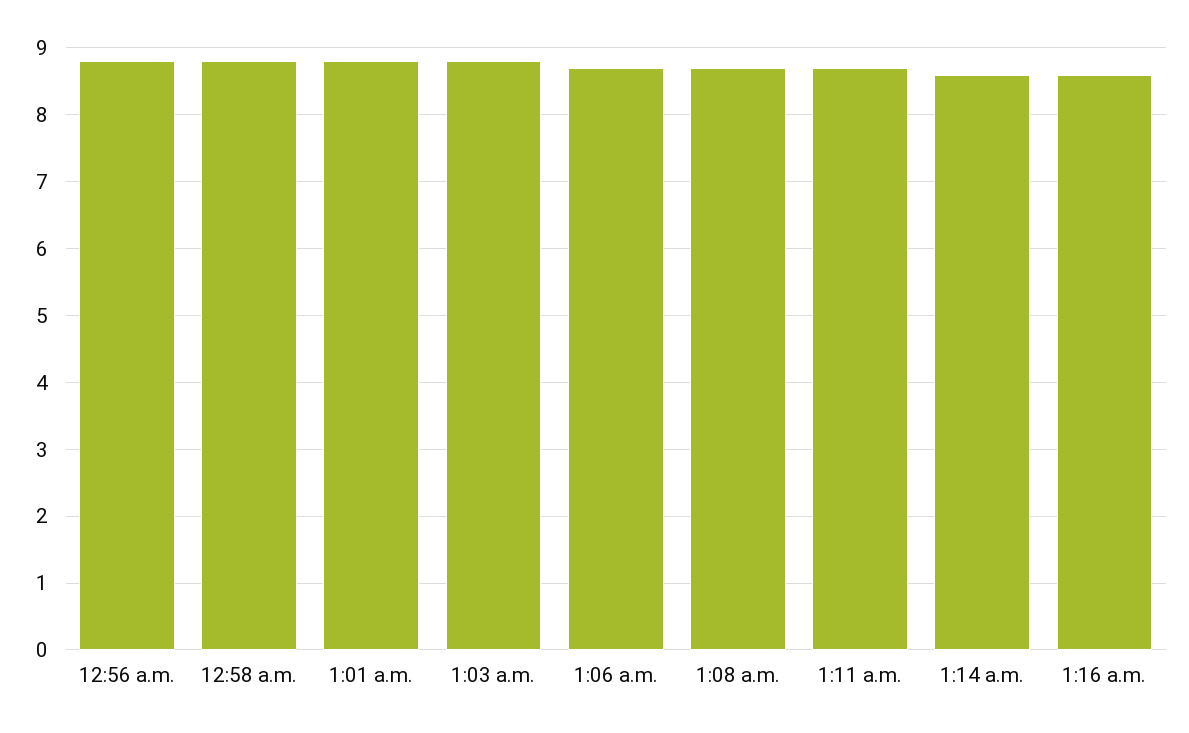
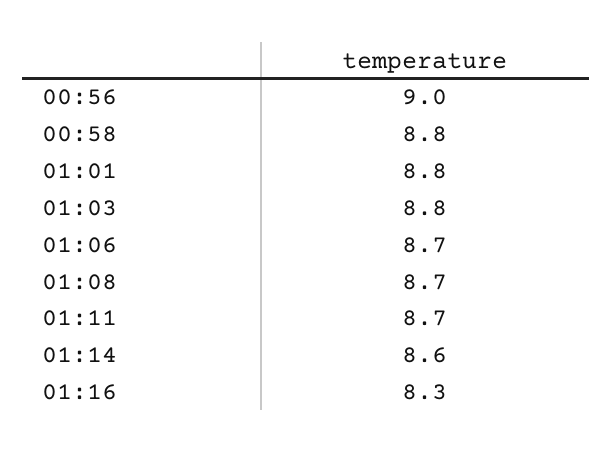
12:56 a.m.: 8.8 -> 9
1:16 a.m.: 8.6 -> 8.3

